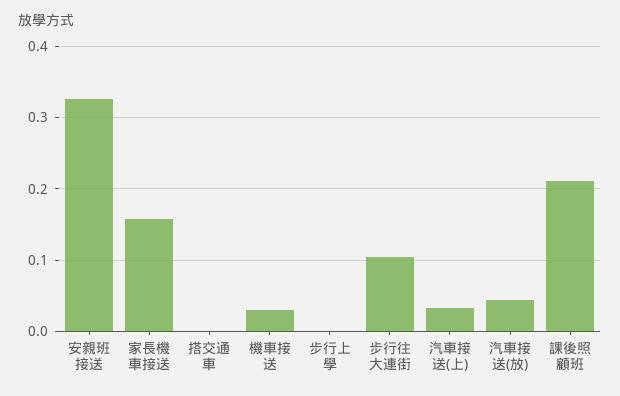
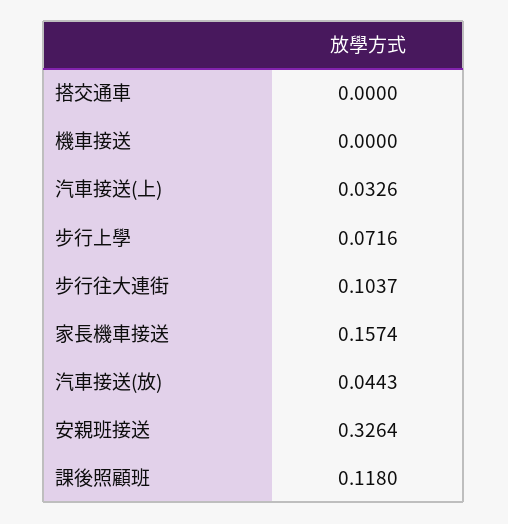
機車接送: 0.03 -> 0
步行上學: 0 -> 0.0716
課後照顧班: 0.21 -> 0.118

